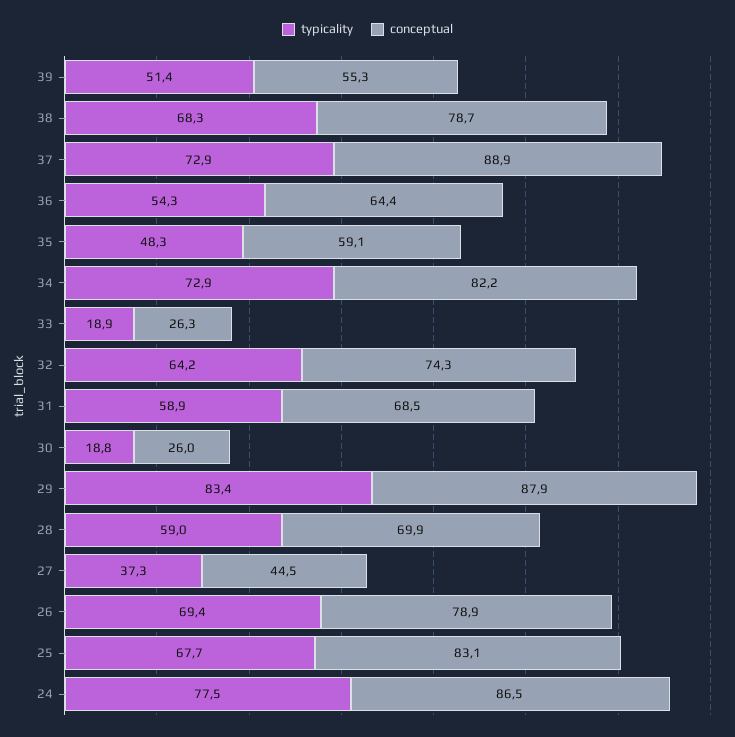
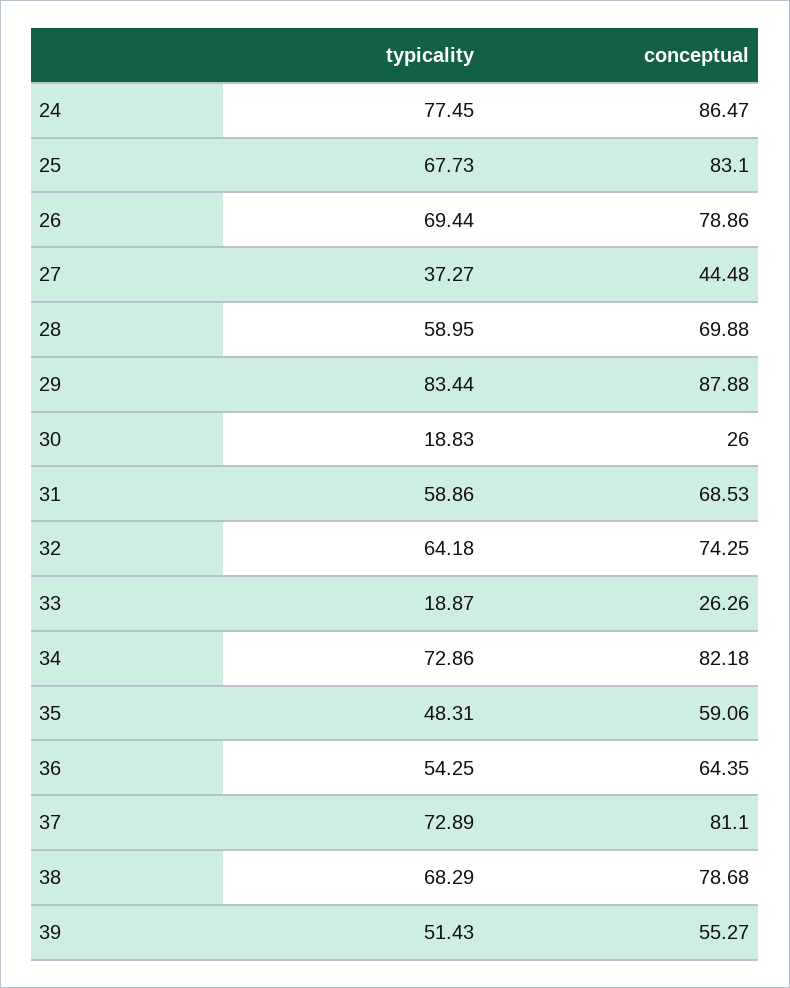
conceptual, 37: 88.9 -> 81.1

